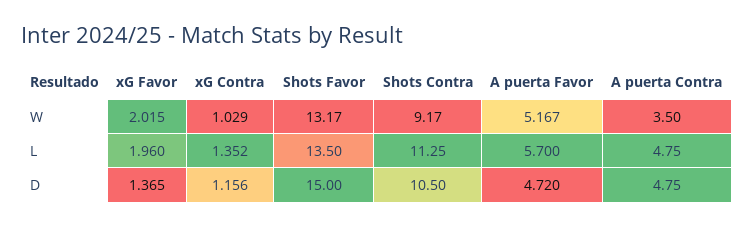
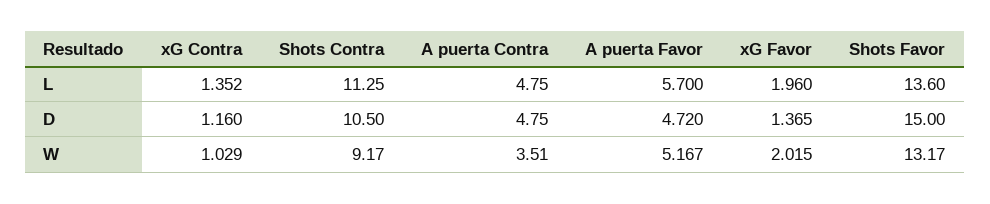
A puerta Contra, W: 3.5 -> 3.51
Shots Favor, L: 13.5 -> 13.6
xG Contra, D: 1.156 -> 1.16

